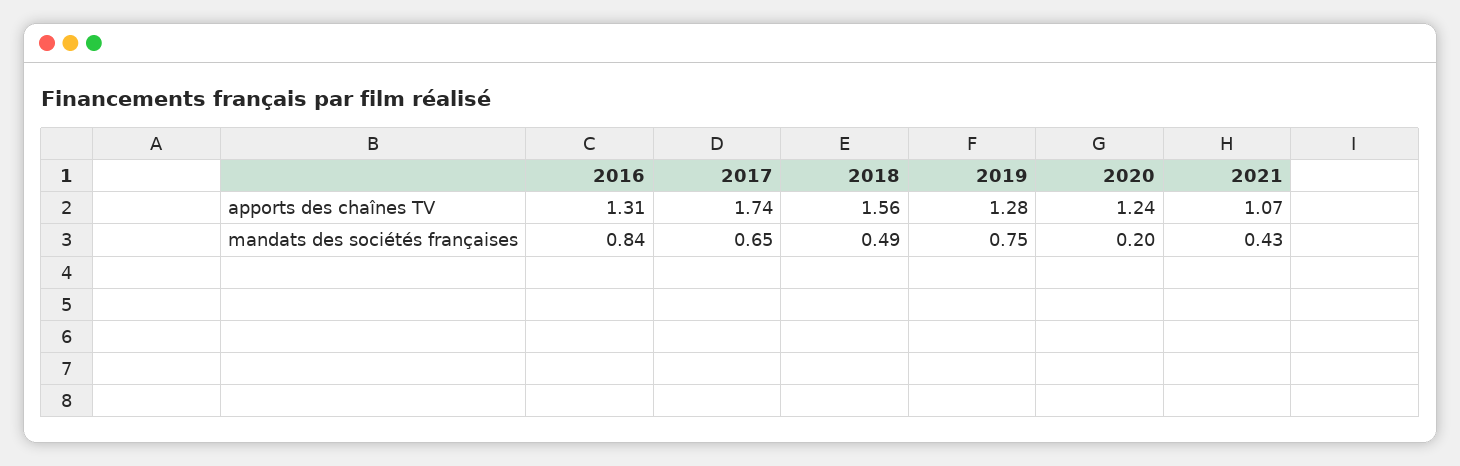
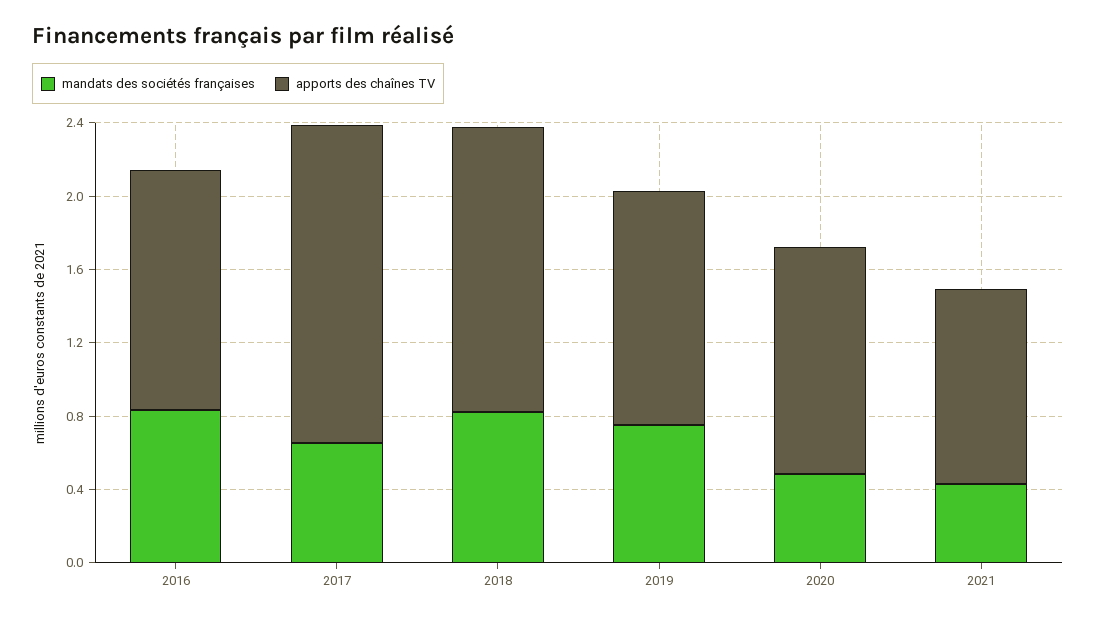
mandats des sociétés françaises, 2018: 0.49 -> 0.8
mandats des sociétés françaises, 2020: 0.2 -> 0.5

